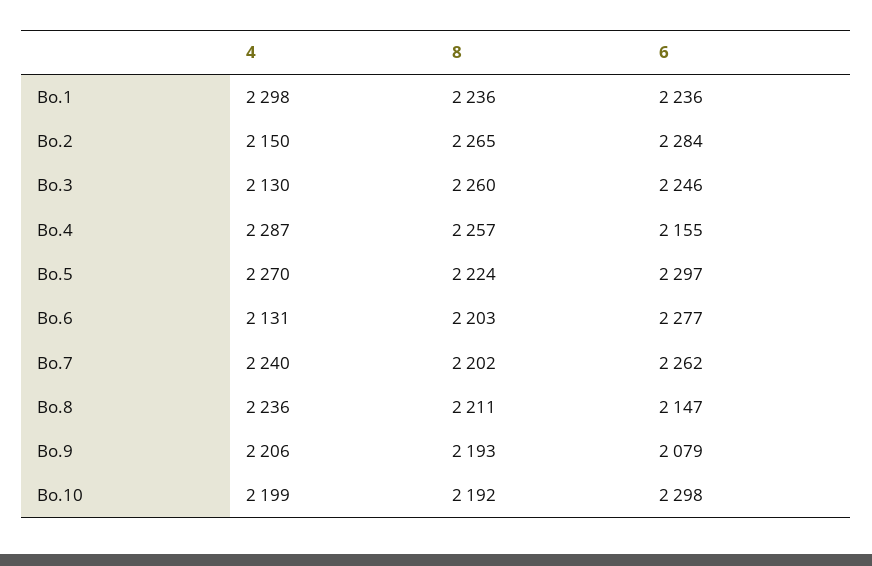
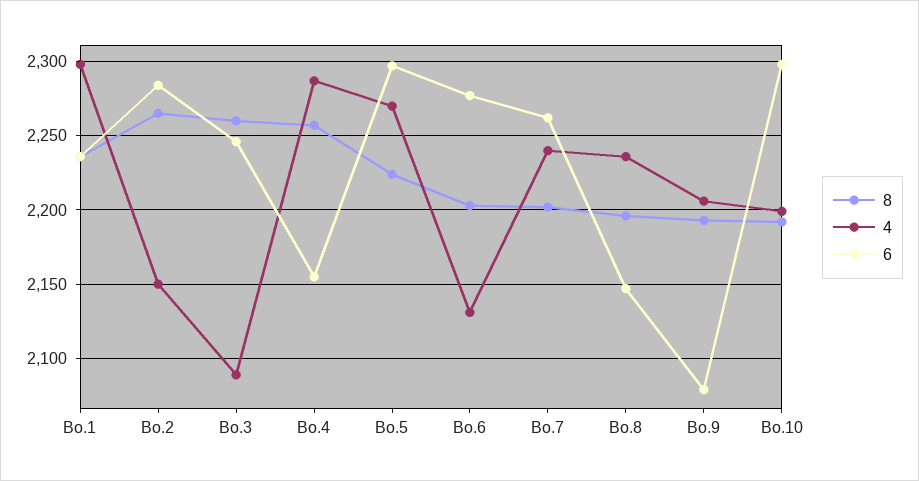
4, Bo.3: 2130 -> 2090
8, Bo.8: 2211 -> 2195

